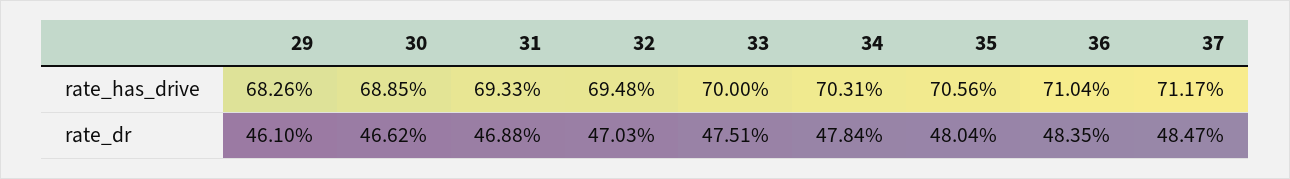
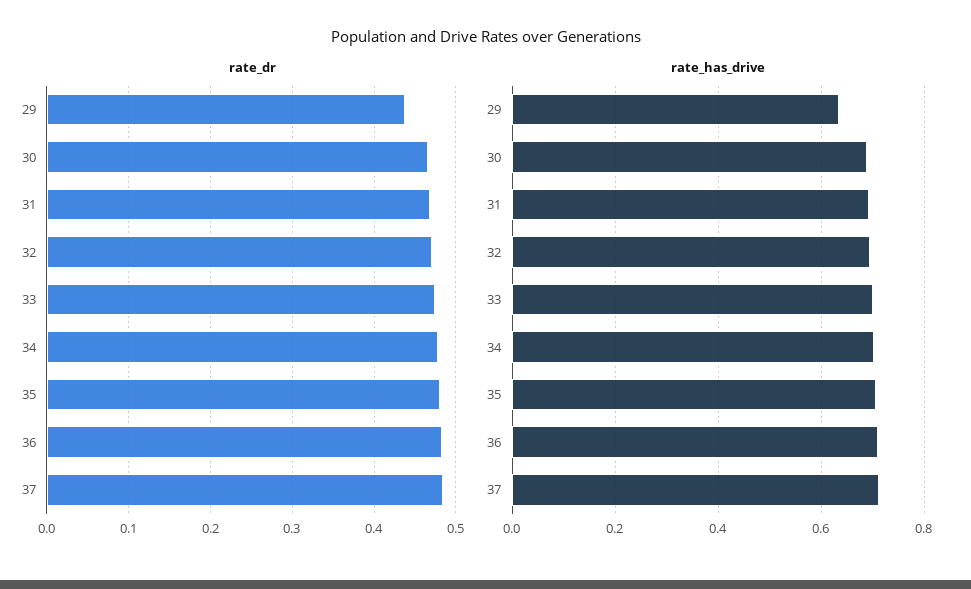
rate_has_drive, 29: 0.6826 -> 0.64
rate_dr, 29: 0.461 -> 0.44

